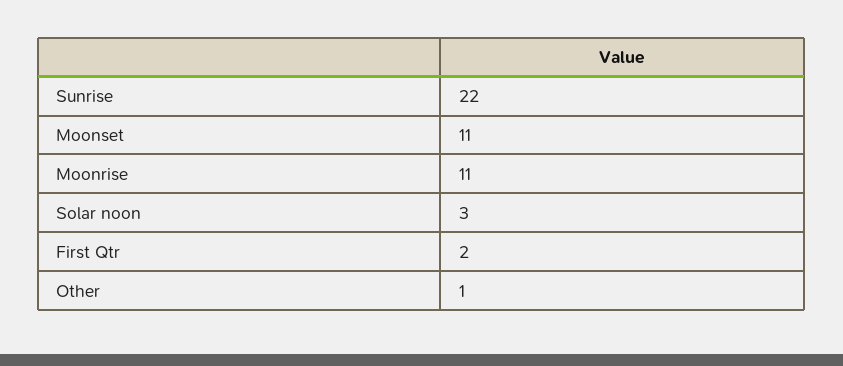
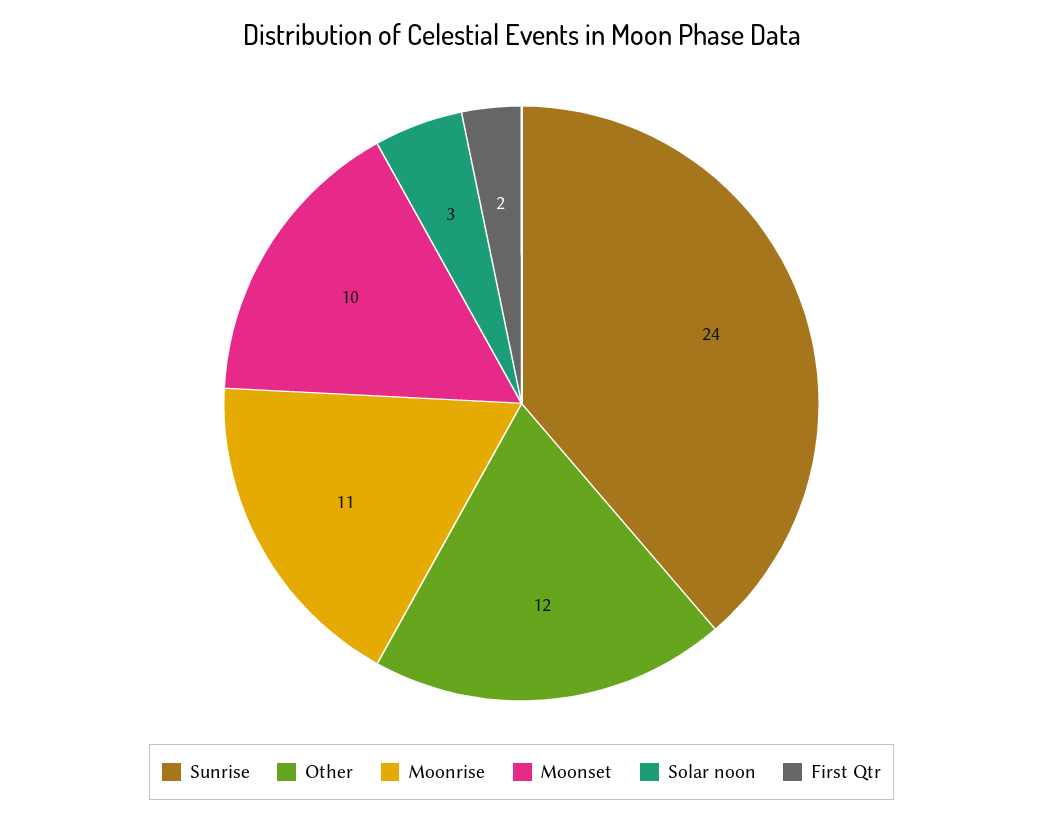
Sunrise: 22 -> 24
Moonset: 11 -> 10
Other: 1 -> 12

